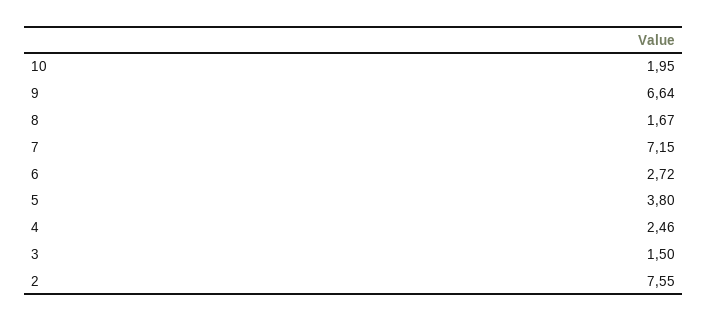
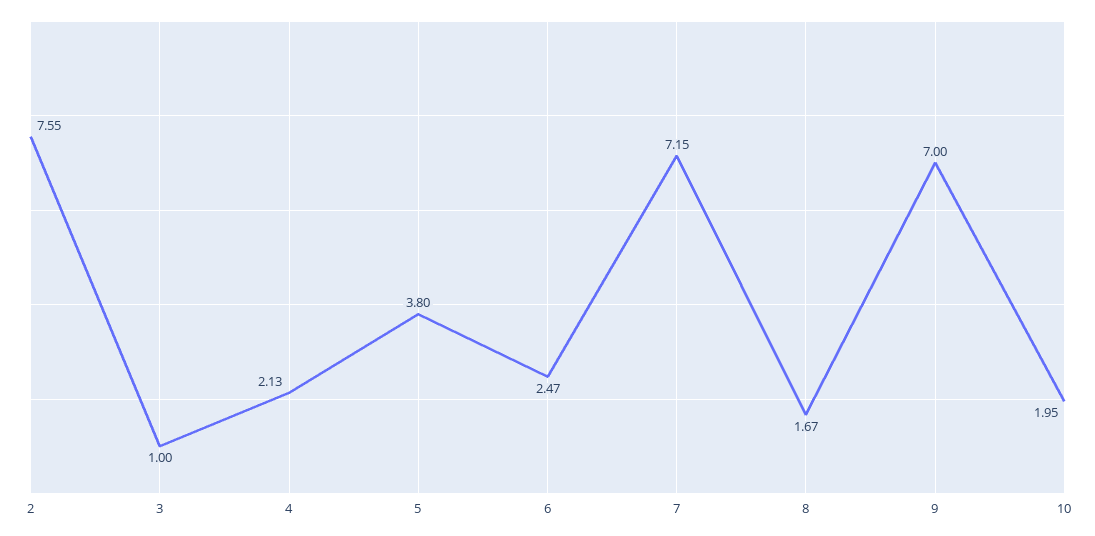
9: 6.64 -> 7
6: 2.72 -> 2.47
4: 2.46 -> 2.13
3: 1.5 -> 1

